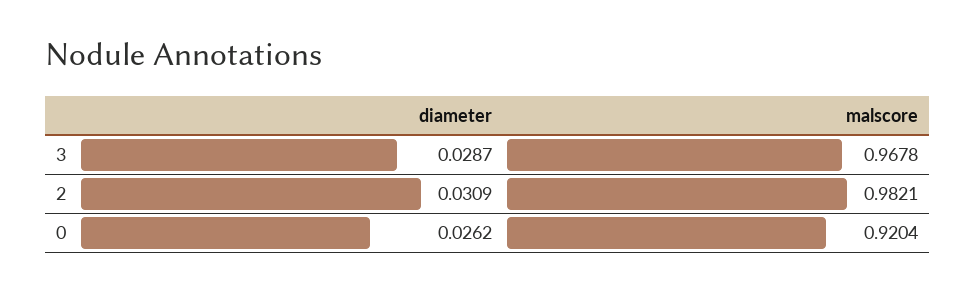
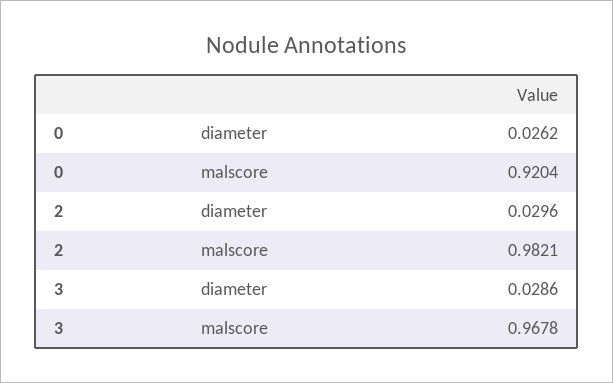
diameter, 3: 0.0287 -> 0.0286
diameter, 2: 0.0309 -> 0.0296

